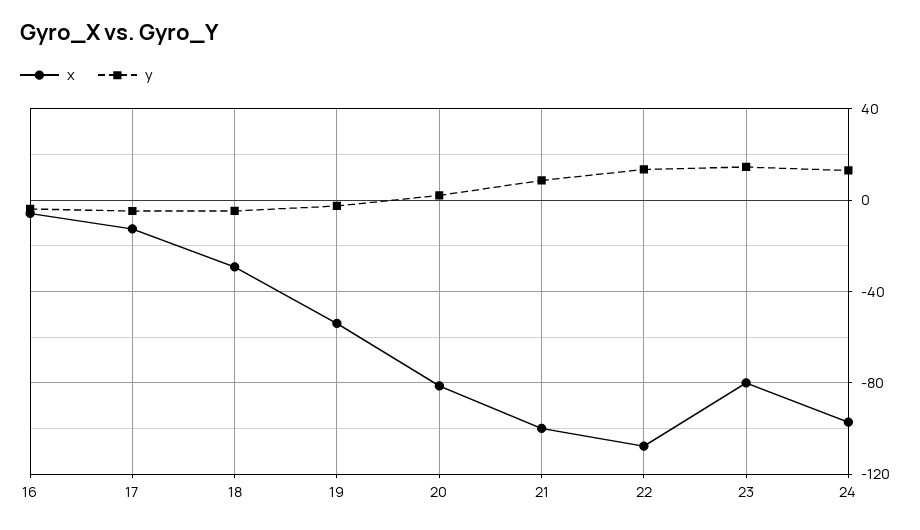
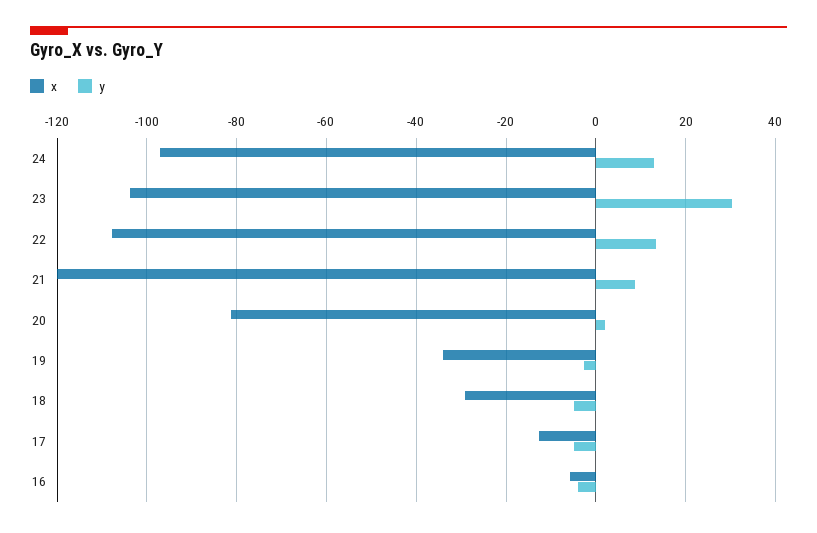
x, 19: -55 -> -34
x, 21: -100 -> -120
x, 23: -80 -> -104
y, 23: 15 -> 30

